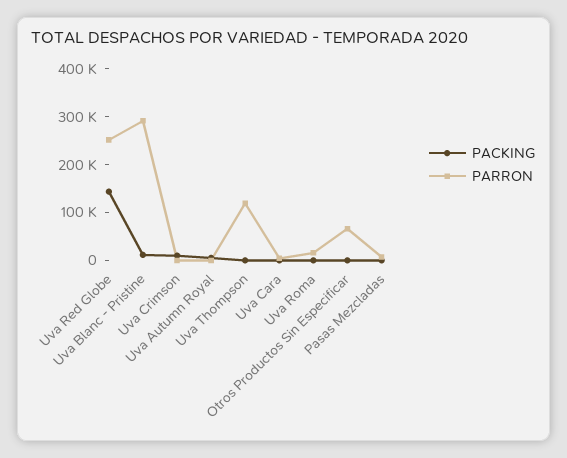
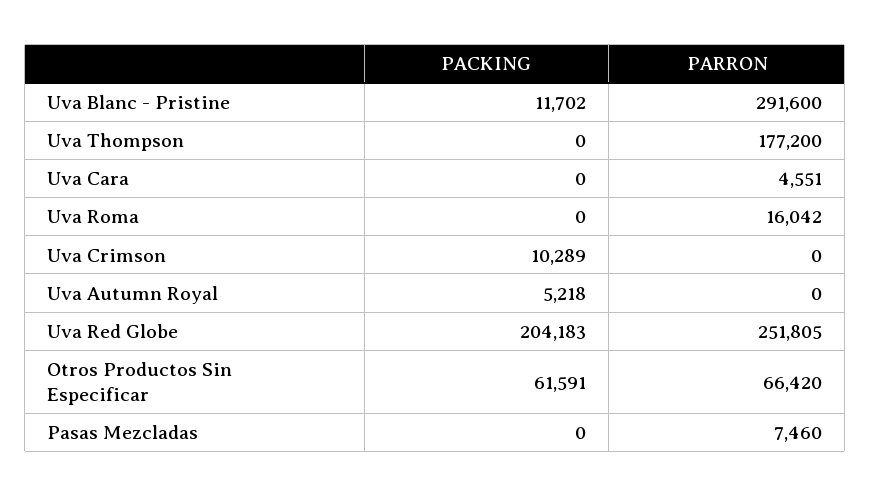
PACKING, Uva Red Globe: 140000 -> 204183
PARRON, Uva Thompson: 120000 -> 177200
PACKING, Otros Productos Sin Especificar: 0 -> 61591

